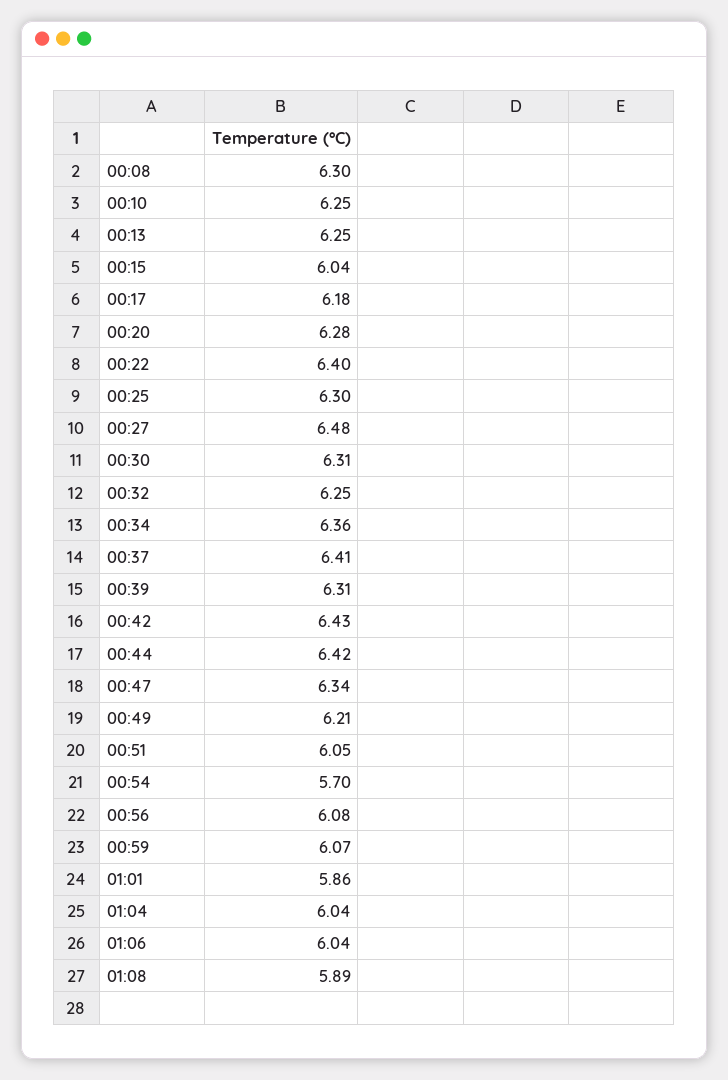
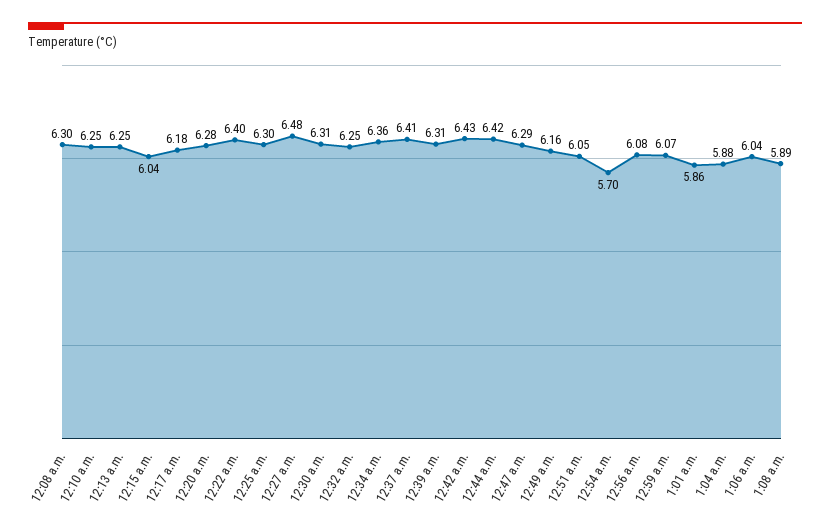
00:47: 6.34 -> 6.29
00:49: 6.21 -> 6.16
01:04: 6.04 -> 5.88

